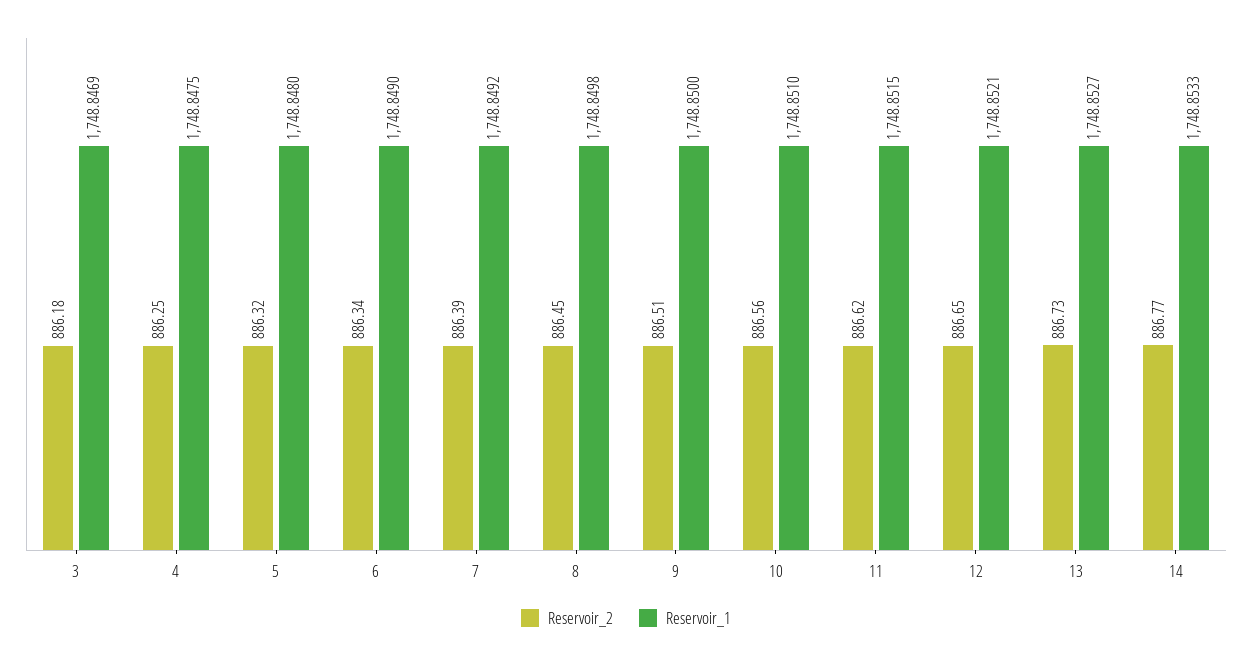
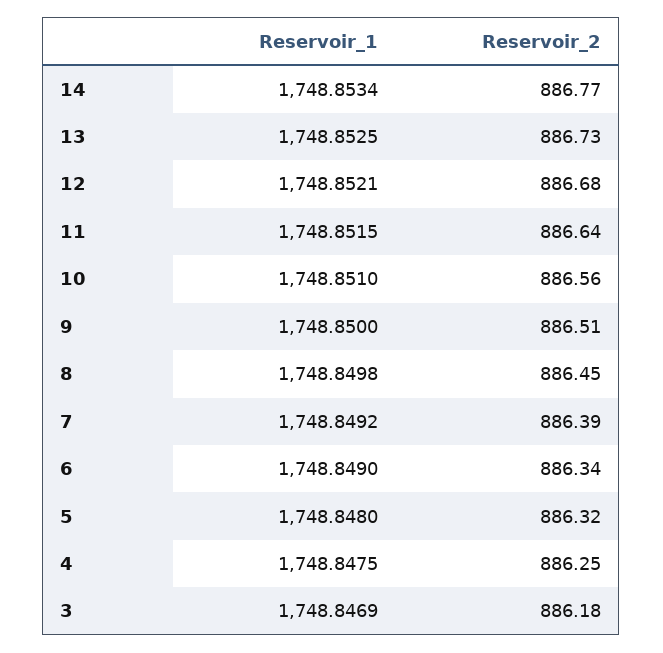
Reservoir_2, 11: 886.62 -> 886.64
Reservoir_2, 12: 886.65 -> 886.68
Reservoir_1, 13: 1748.8527 -> 1748.8525
Reservoir_1, 14: 1748.8533 -> 1748.8534

